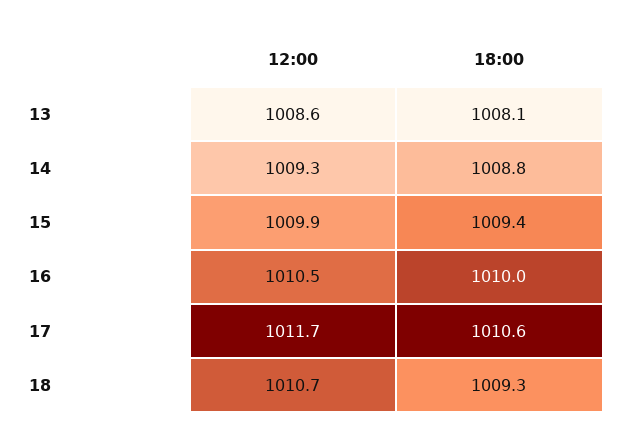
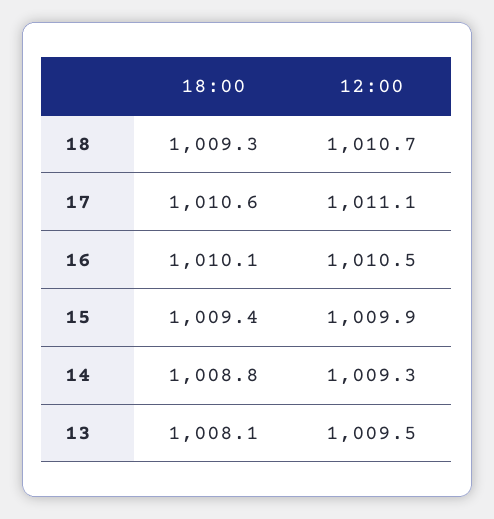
12:00, 13: 1008.6 -> 1009.5
18:00, 16: 1010 -> 1010.1
12:00, 17: 1011.7 -> 1011.1

